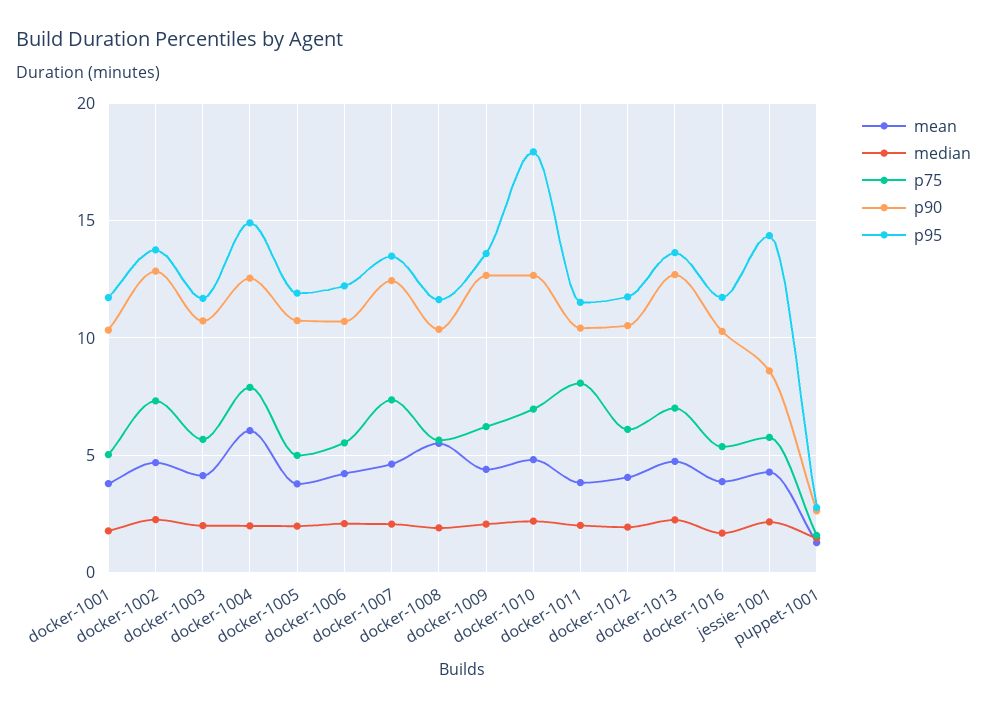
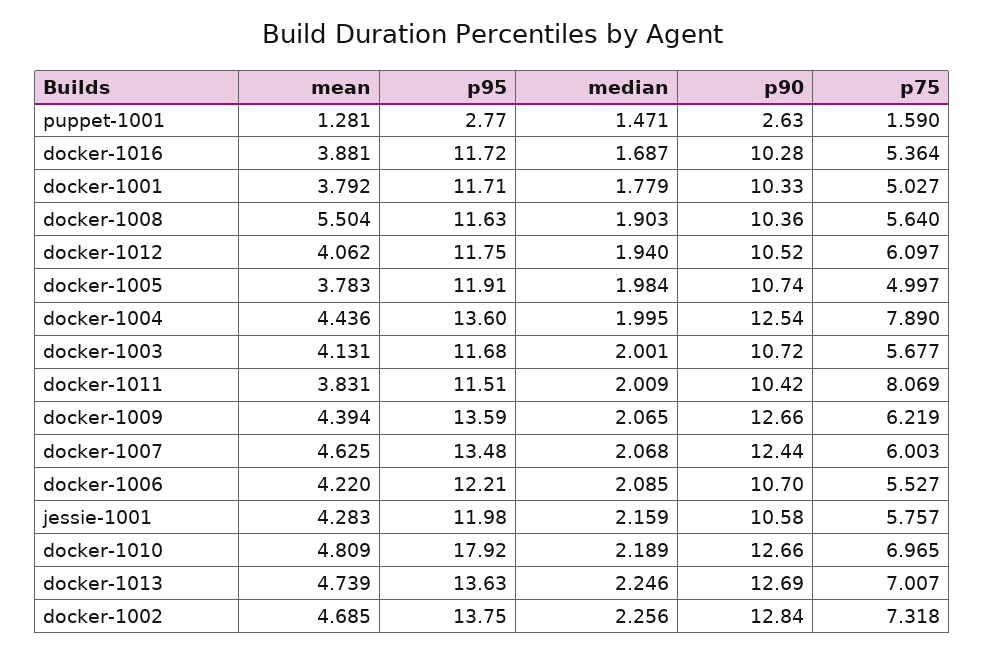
mean, docker-1004: 6 -> 4.436
p95, docker-1004: 15 -> 13.6
p75, docker-1007: 7.5 -> 6.003
p90, jessie-1001: 8.5 -> 10.58
p95, jessie-1001: 14.5 -> 11.98

